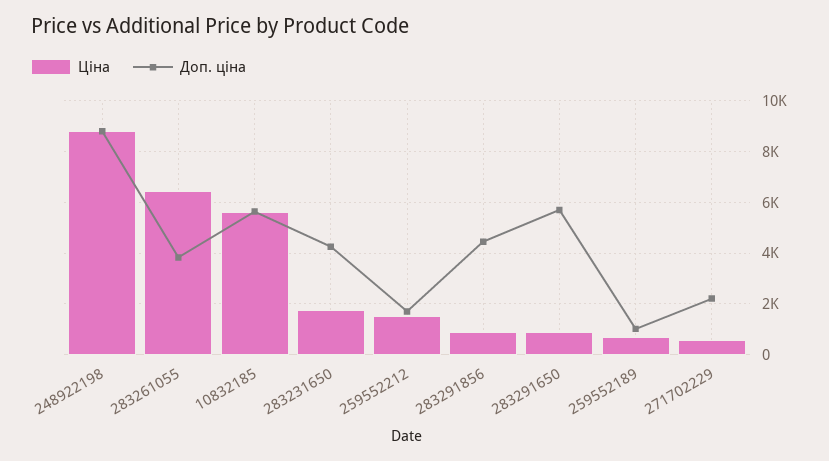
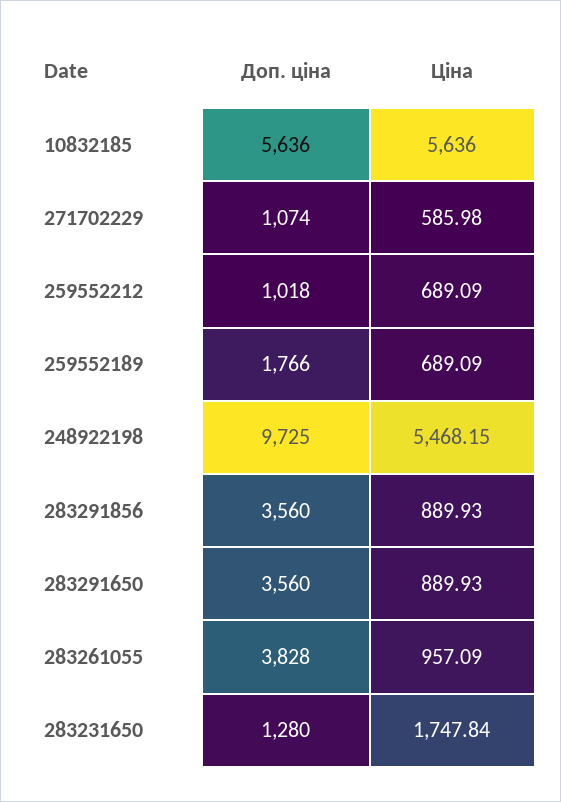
Ціна, 248922198: 8750 -> 5468.15
Доп. ціна, 248922198: 8750 -> 9725
Ціна, 283261055: 6500 -> 957.09
Доп. ціна, 283231650: 4250 -> 1280
Ціна, 259552212: 1500 -> 689.09
Доп. ціна, 259552212: 1750 -> 1018
Доп. ціна, 283291856: 4500 -> 3560
Доп. ціна, 283291650: 5750 -> 3560
Доп. ціна, 259552189: 1000 -> 1766
Доп. ціна, 271702229: 2250 -> 1074

